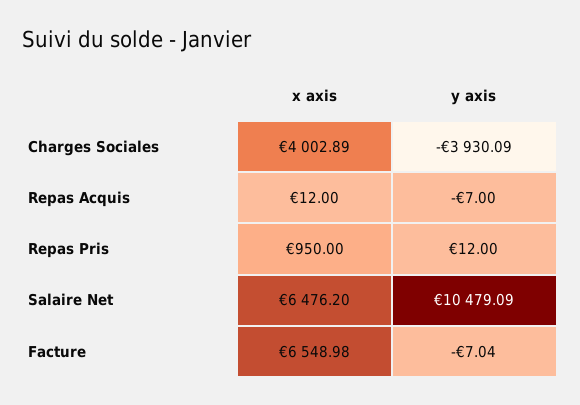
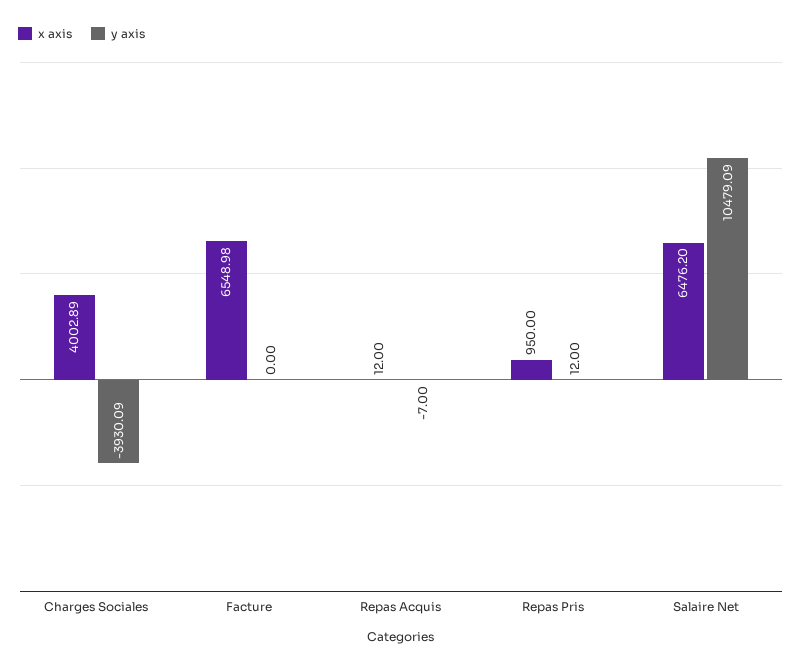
y axis, Facture: -7.04 -> 0

